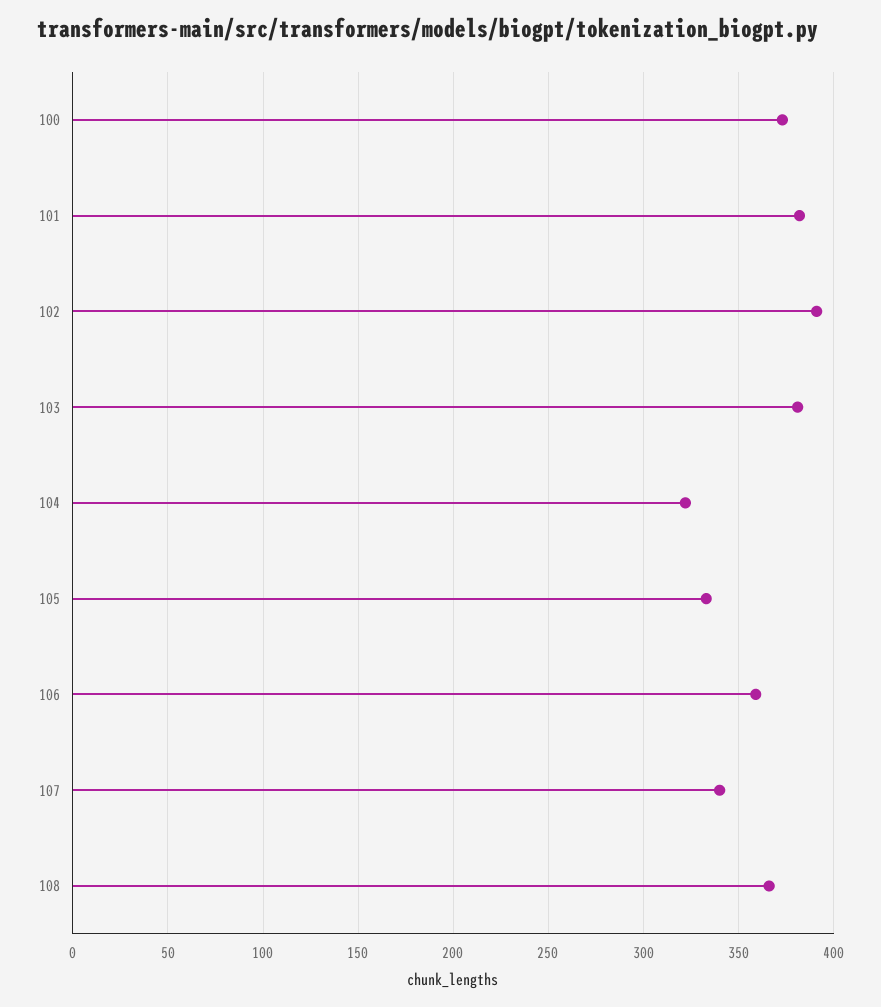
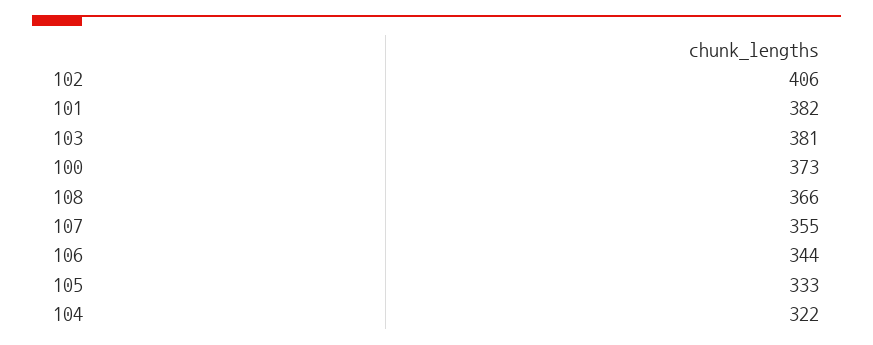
102: 390 -> 406
106: 360 -> 344
107: 340 -> 355

